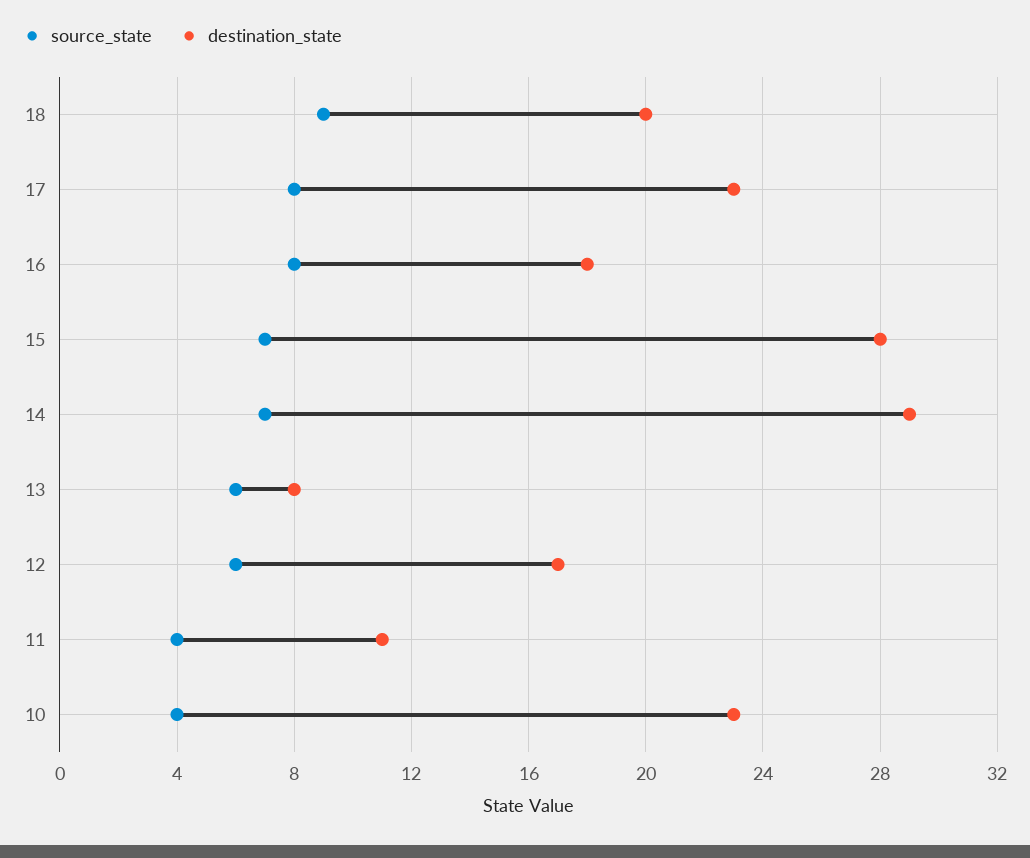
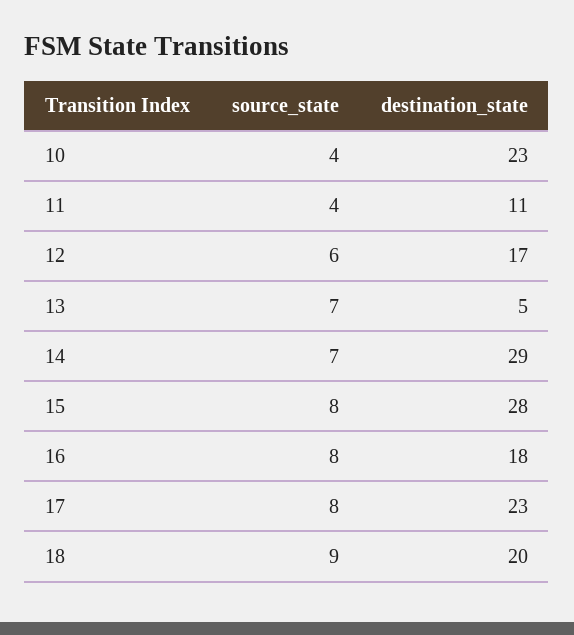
source_state, 15: 7 -> 8
source_state, 13: 6 -> 7
destination_state, 13: 8 -> 5

